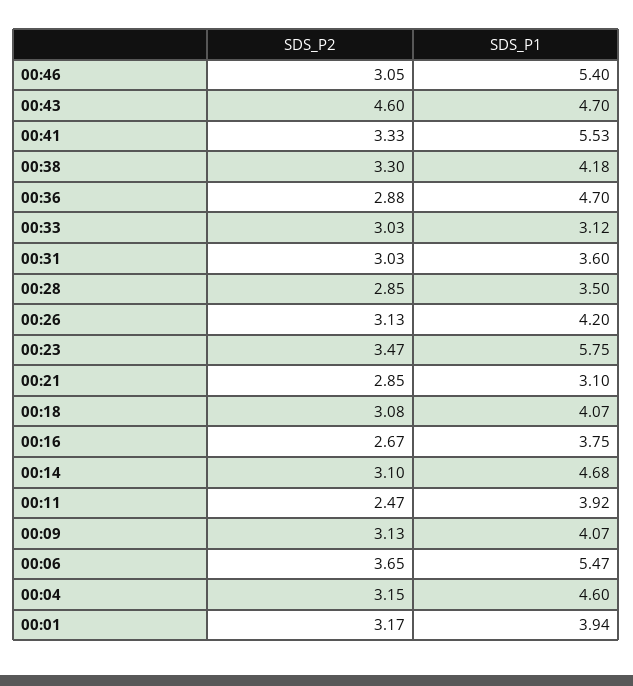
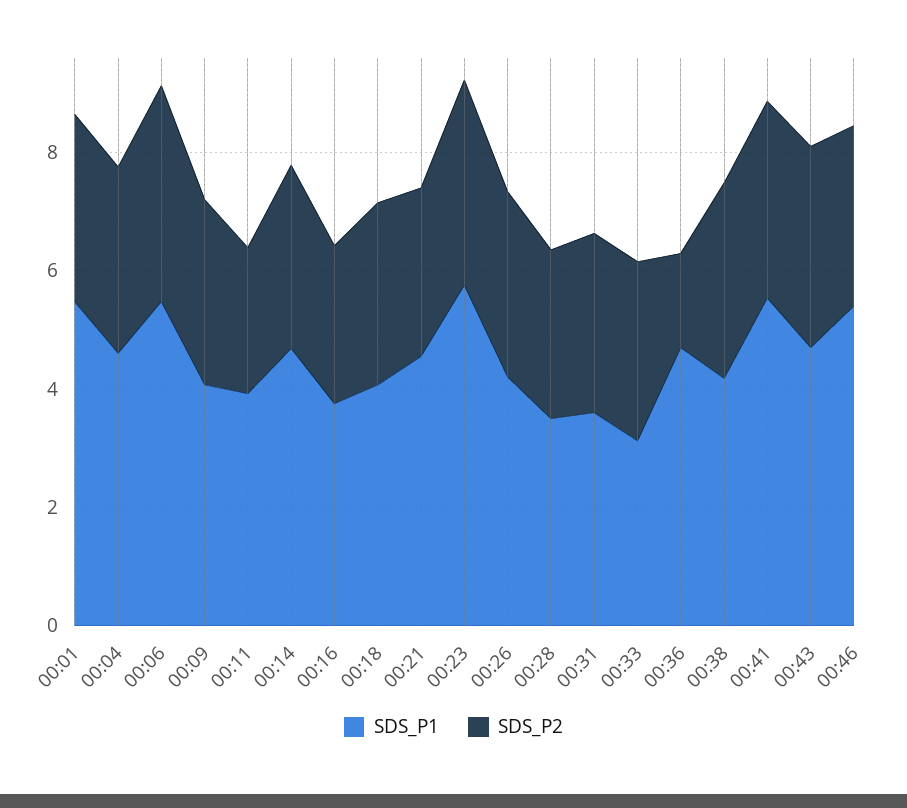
SDS_P2, 00:43: 4.6 -> 3.5
SDS_P2, 00:36: 2.88 -> 1.5
SDS_P1, 00:21: 3.1 -> 4.5
SDS_P1, 00:01: 3.94 -> 5.5

